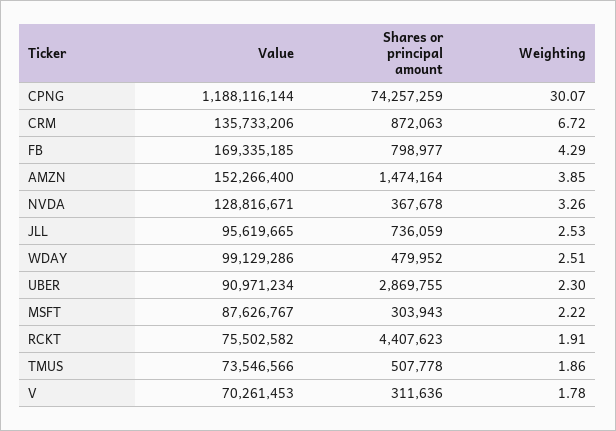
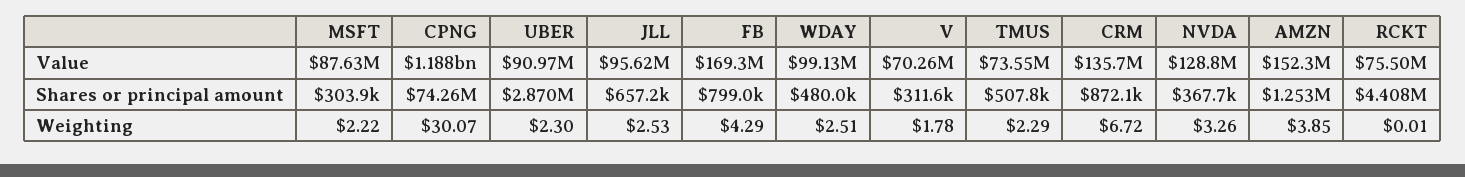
Shares or principal amount, AMZN: 1474164 -> 1253000
Shares or principal amount, JLL: 736059 -> 657200
Weighting, RCKT: 1.91 -> 0.01
Weighting, TMUS: 1.86 -> 2.29

